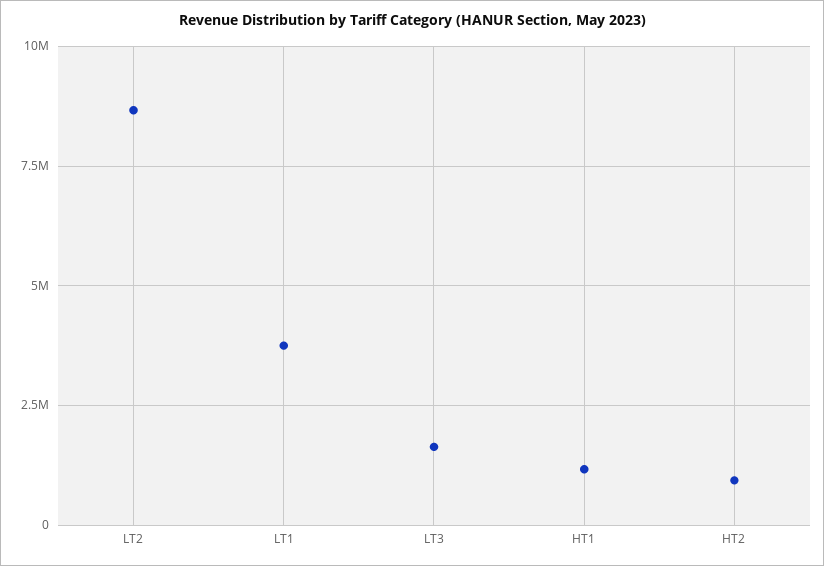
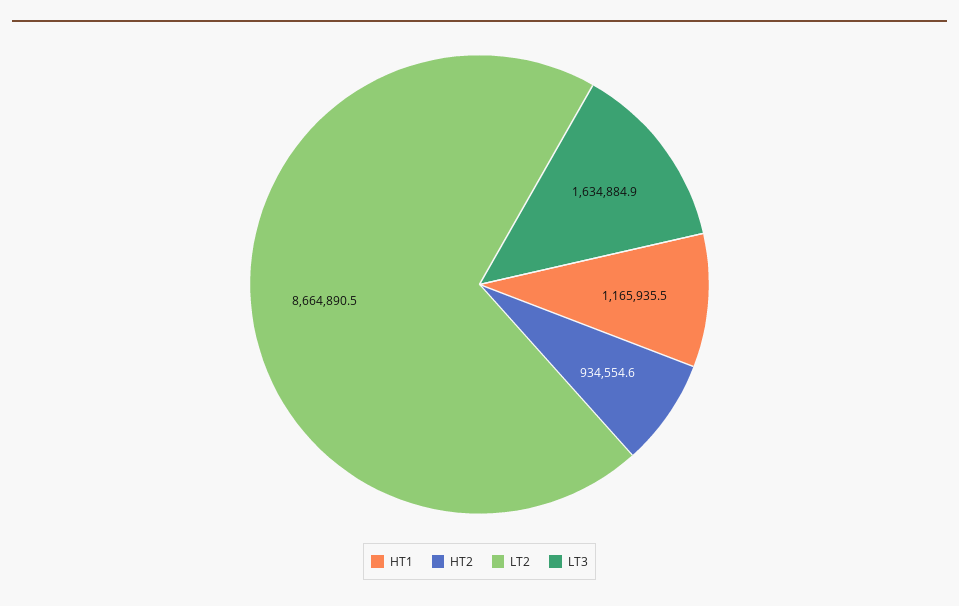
LT1: 3750000 -> none

